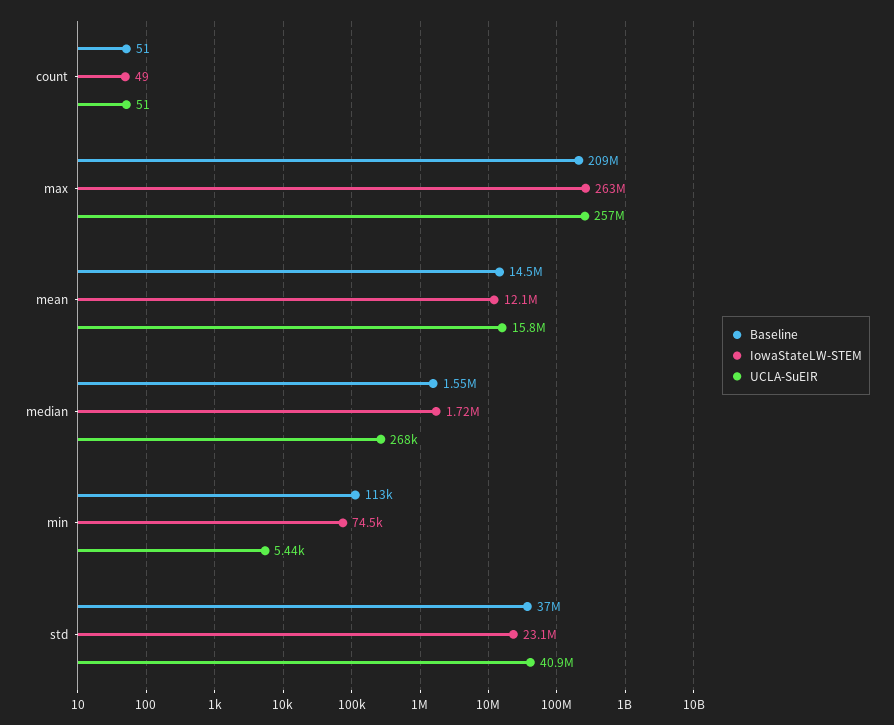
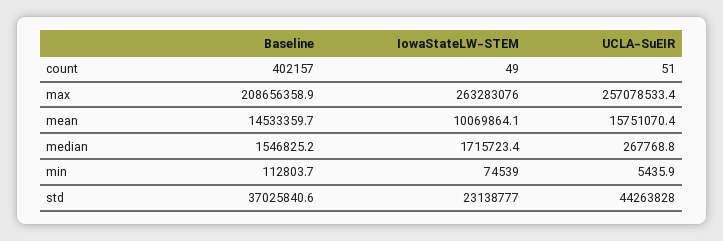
Baseline, count: 51 -> 402157
IowaStateLW-STEM, mean: 12100000 -> 10069864.1
UCLA-SuEIR, std: 40900000 -> 44263828

